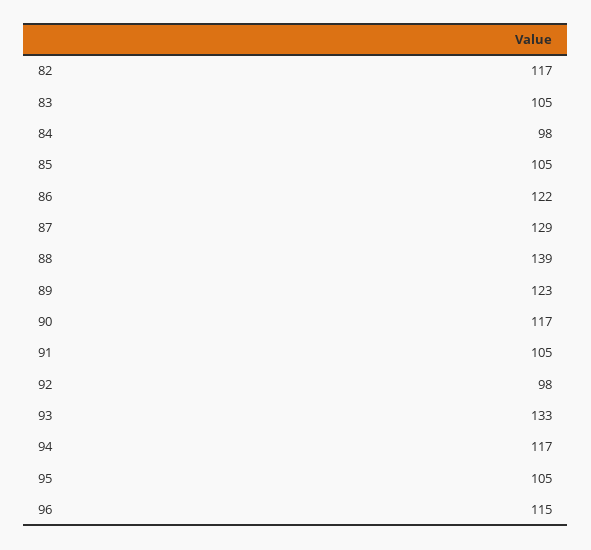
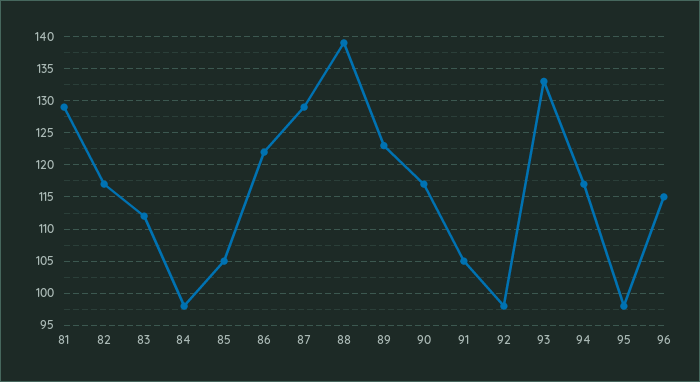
83: 105 -> 112
95: 105 -> 98
81: none -> 129

